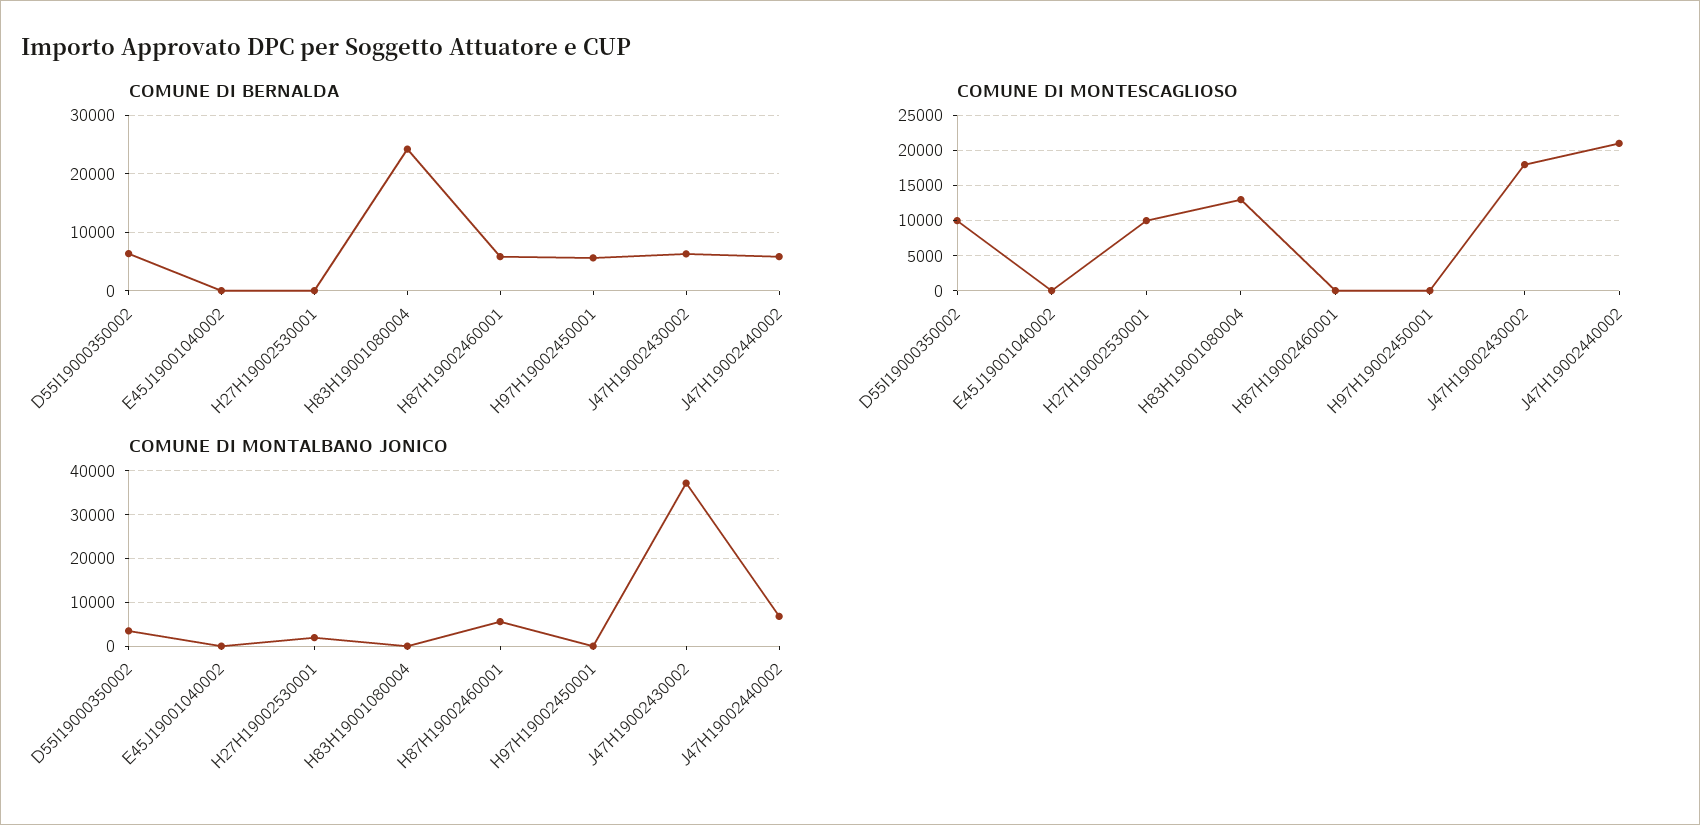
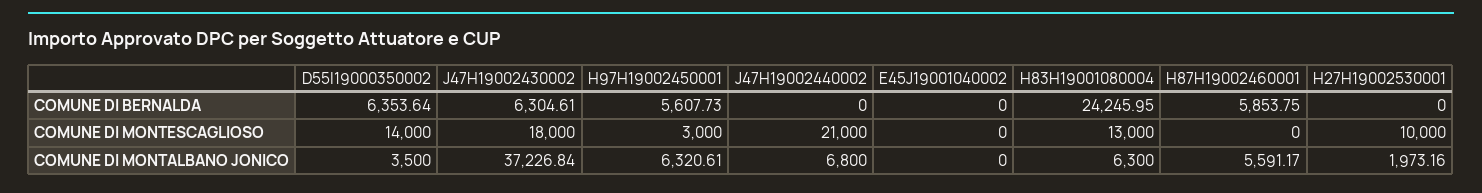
COMUNE DI BERNALDA, J47H19002440002: 6000 -> 0
COMUNE DI MONTESCAGLIOSO, D55I19000350002: 10000 -> 14000
COMUNE DI MONTESCAGLIOSO, H97H19002450001: 0 -> 3000
COMUNE DI MONTALBANO JONICO, H83H19001080004: 0 -> 6300
COMUNE DI MONTALBANO JONICO, H97H19002450001: 0 -> 6320.61

